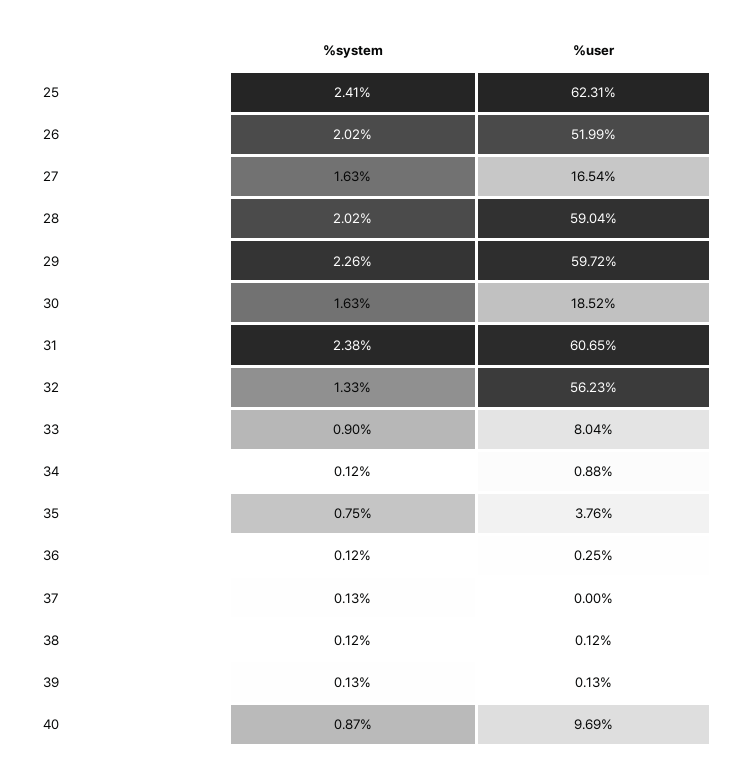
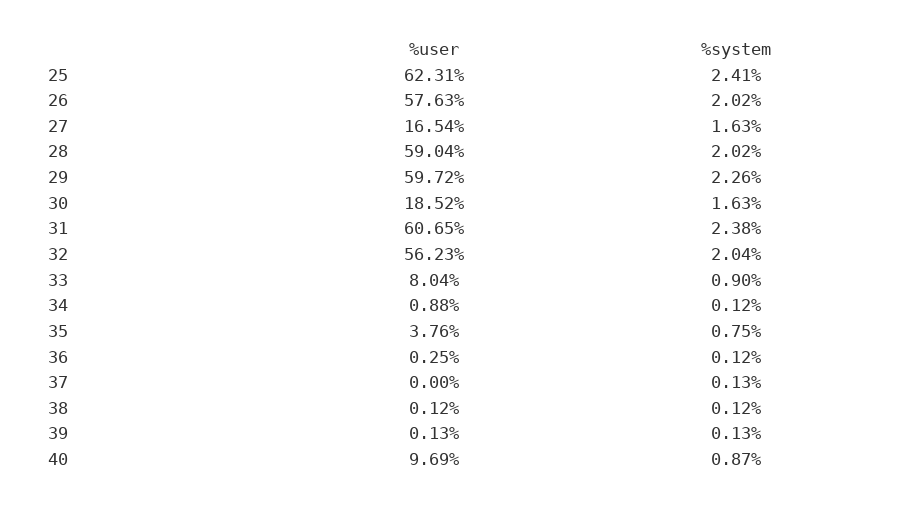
%user, 26: 51.99 -> 57.63
%system, 32: 1.33 -> 2.04

